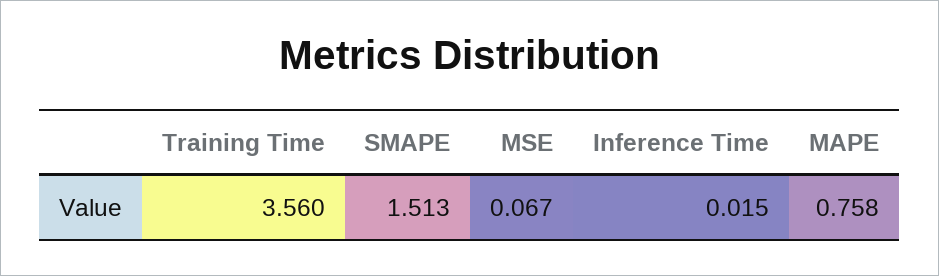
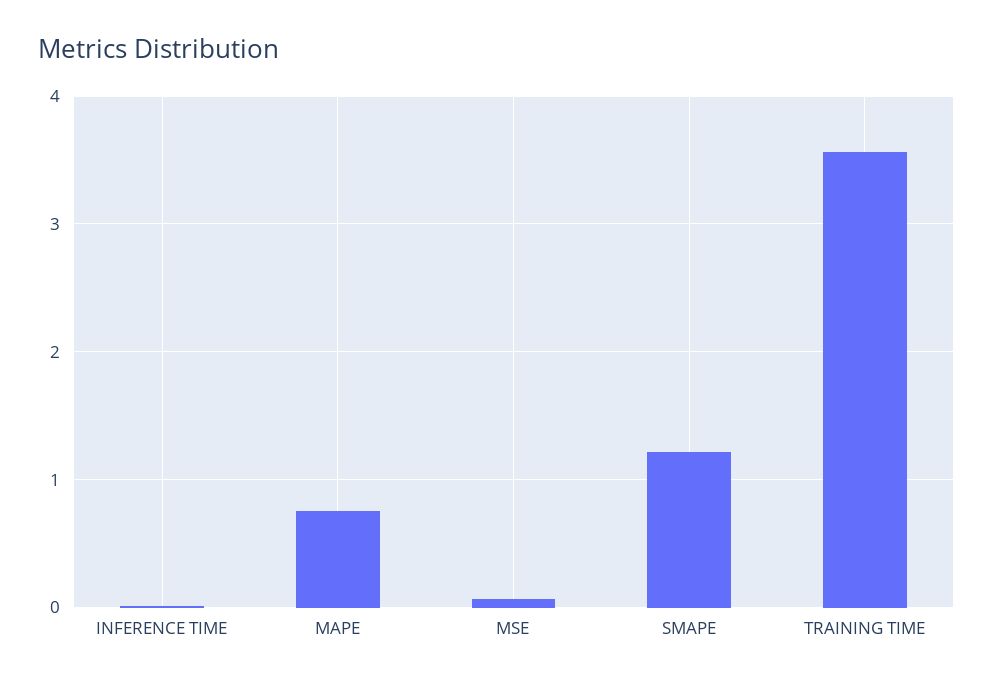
SMAPE: 1.513 -> 1.2

